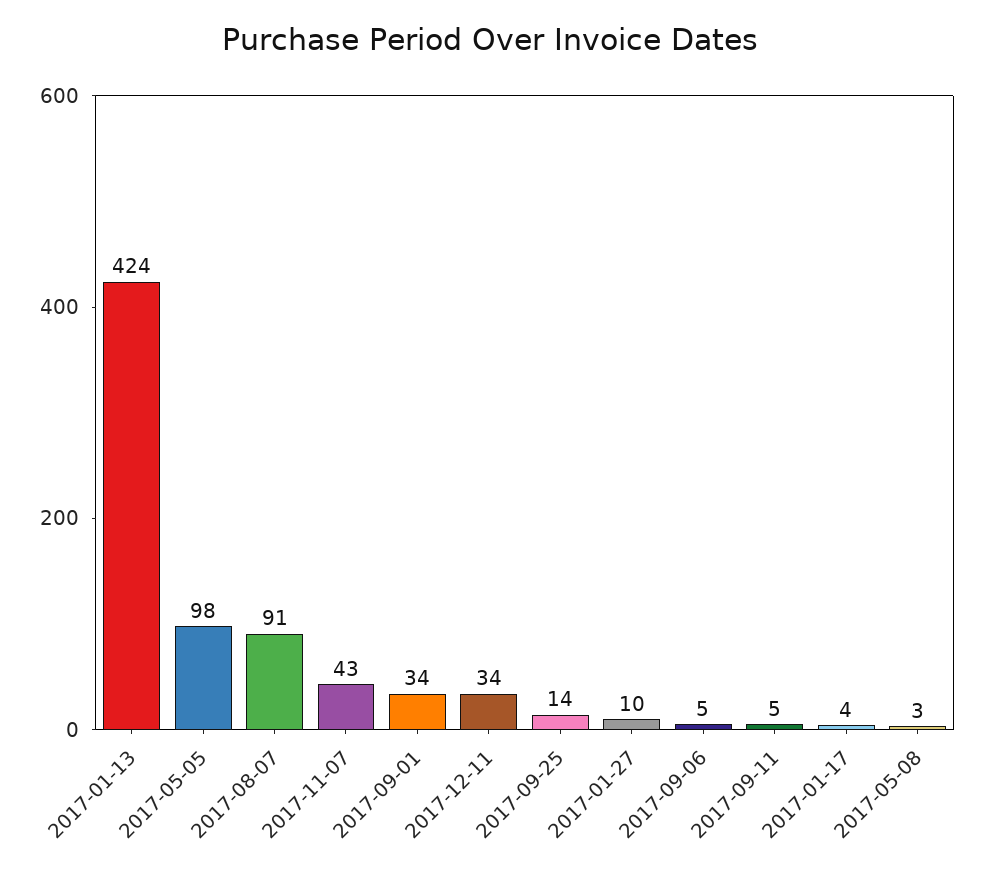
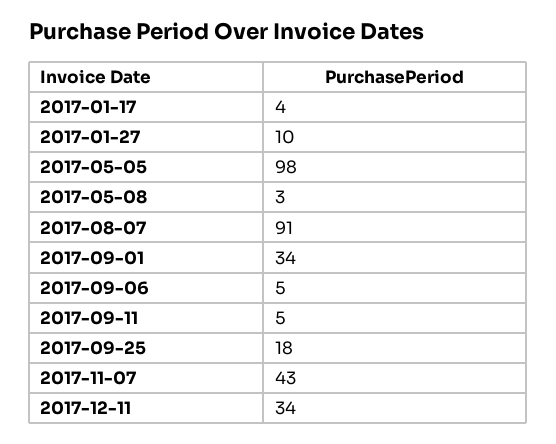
2017-01-13: 424 -> none
2017-09-25: 14 -> 18

